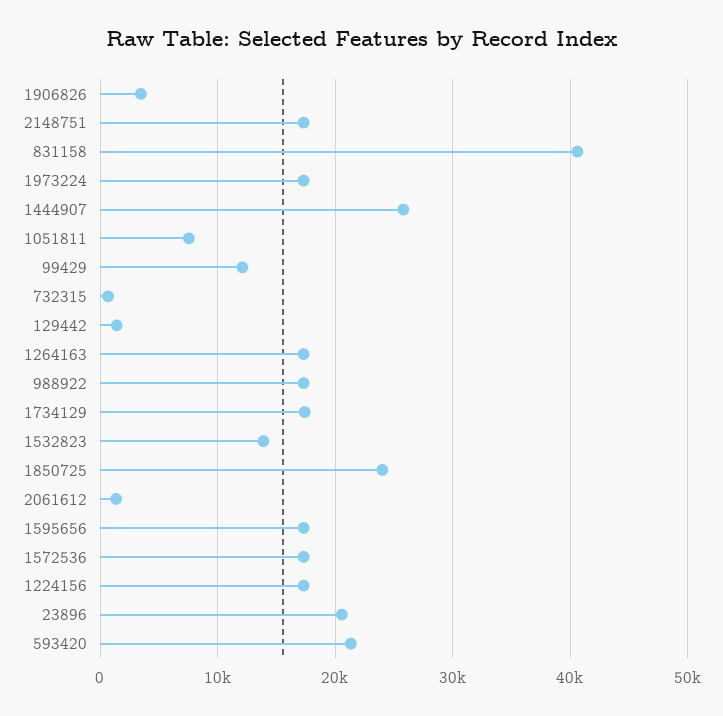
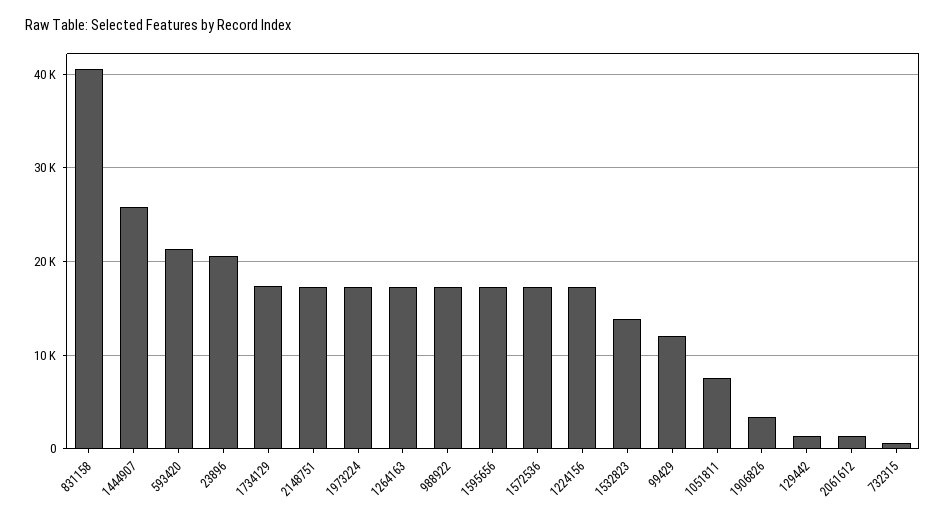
1850725: 24000 -> none

